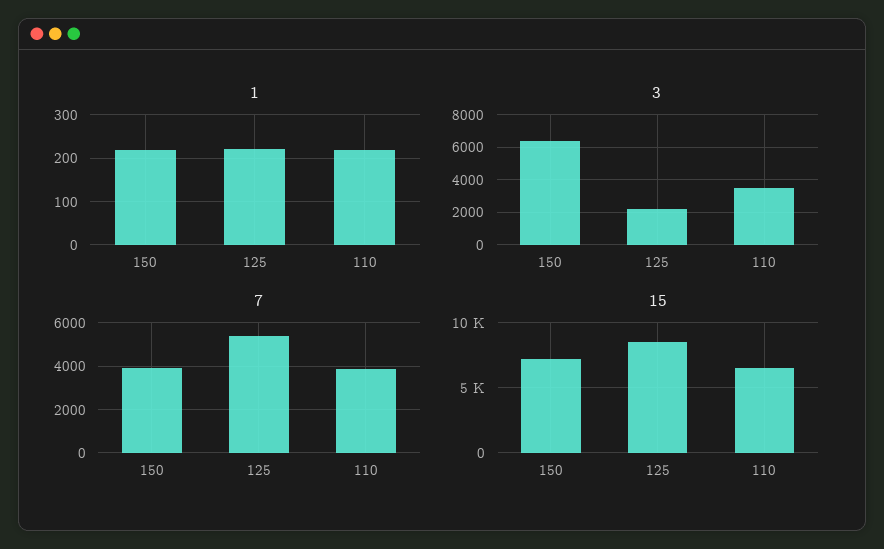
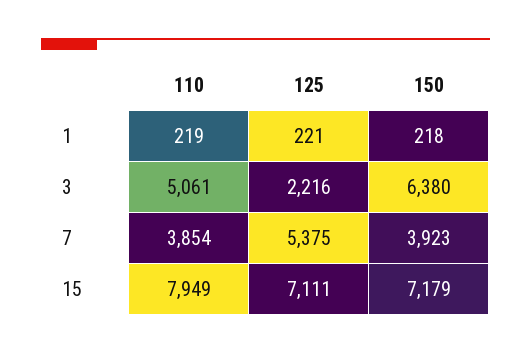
3, 110: 3500 -> 5061
15, 125: 8500 -> 7111
15, 110: 6500 -> 7949

